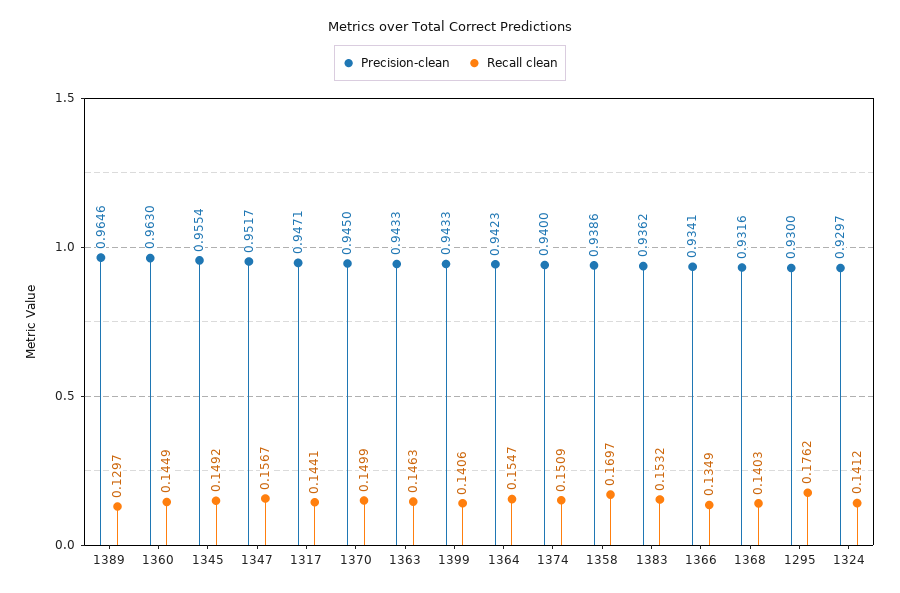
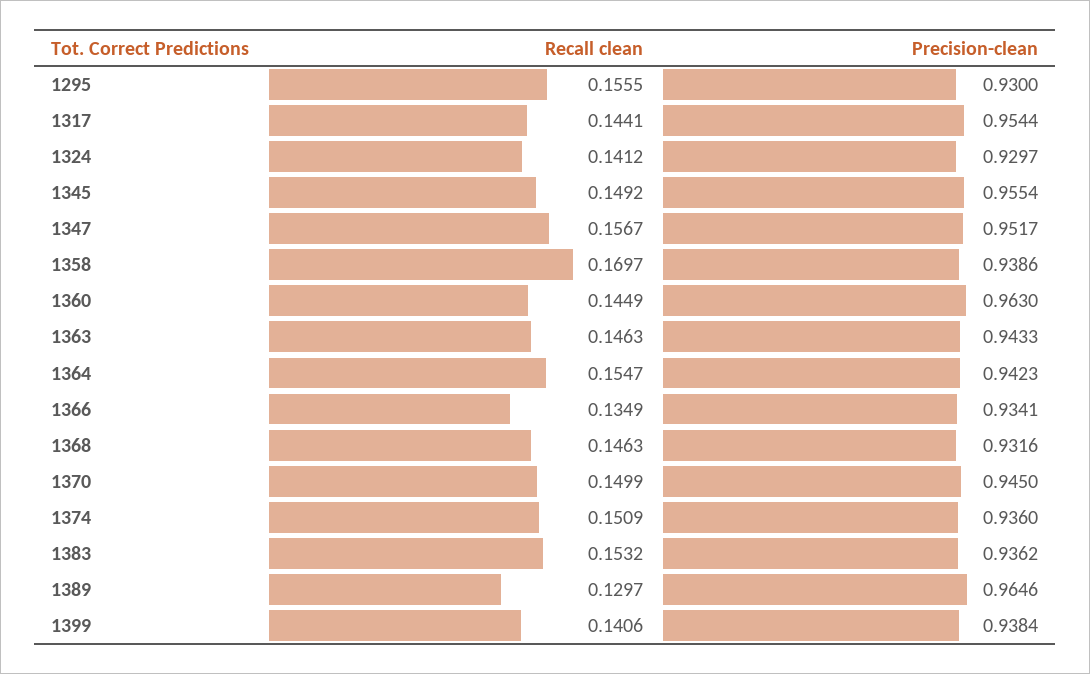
Precision-clean, 1317: 0.9471 -> 0.9544
Precision-clean, 1399: 0.9433 -> 0.9384
Precision-clean, 1374: 0.94 -> 0.936
Recall clean, 1368: 0.1403 -> 0.1463
Recall clean, 1295: 0.1762 -> 0.1555

